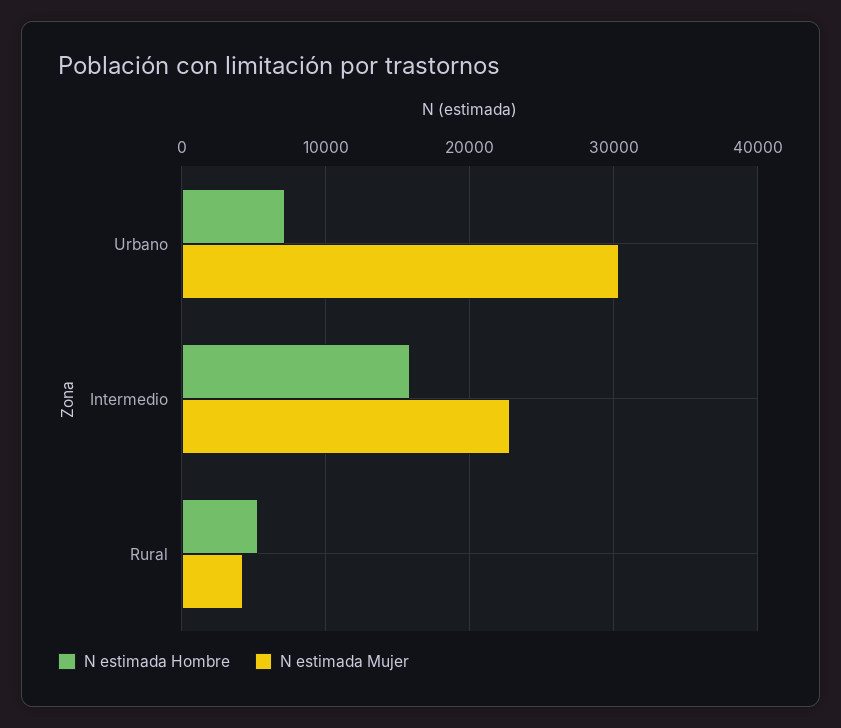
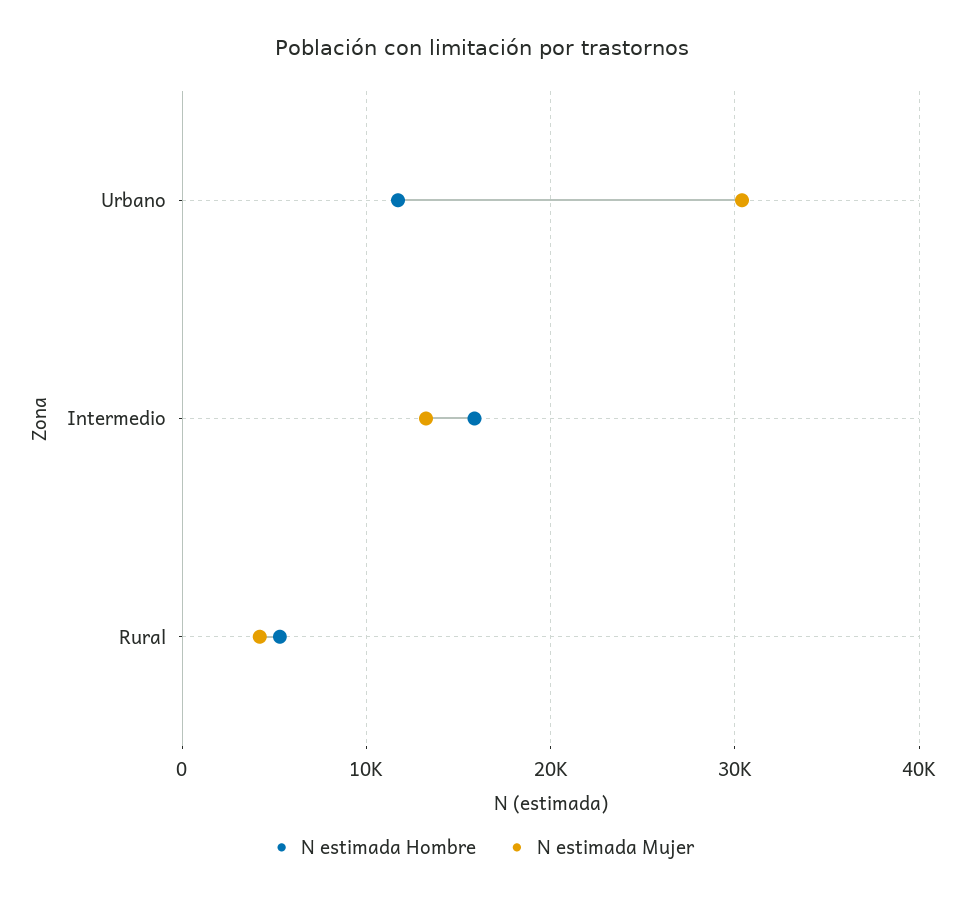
N estimada Hombre, Urbano: 7000 -> 12000
N estimada Mujer, Intermedio: 23000 -> 13000

